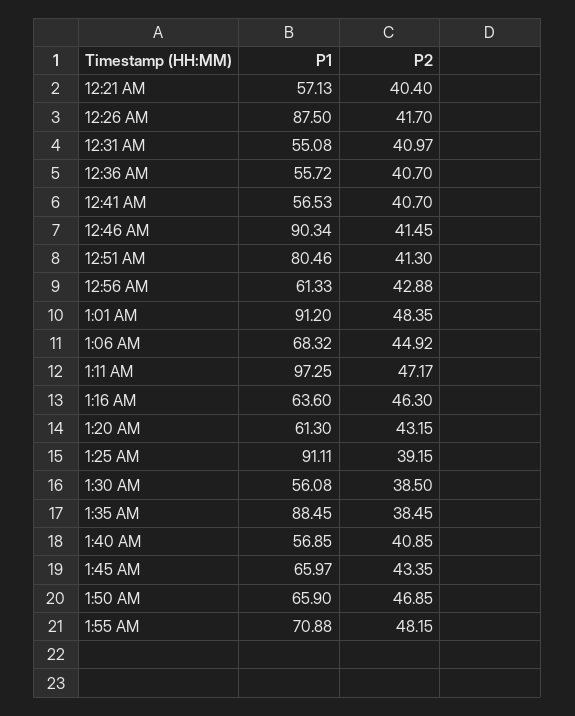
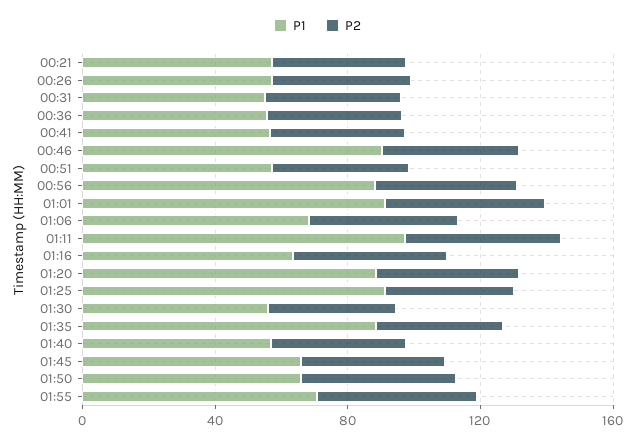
P1, 12:26 AM: 87.5 -> 60
P1, 12:51 AM: 80.46 -> 60
P1, 12:56 AM: 61.33 -> 90
P1, 1:20 AM: 61.3 -> 90

